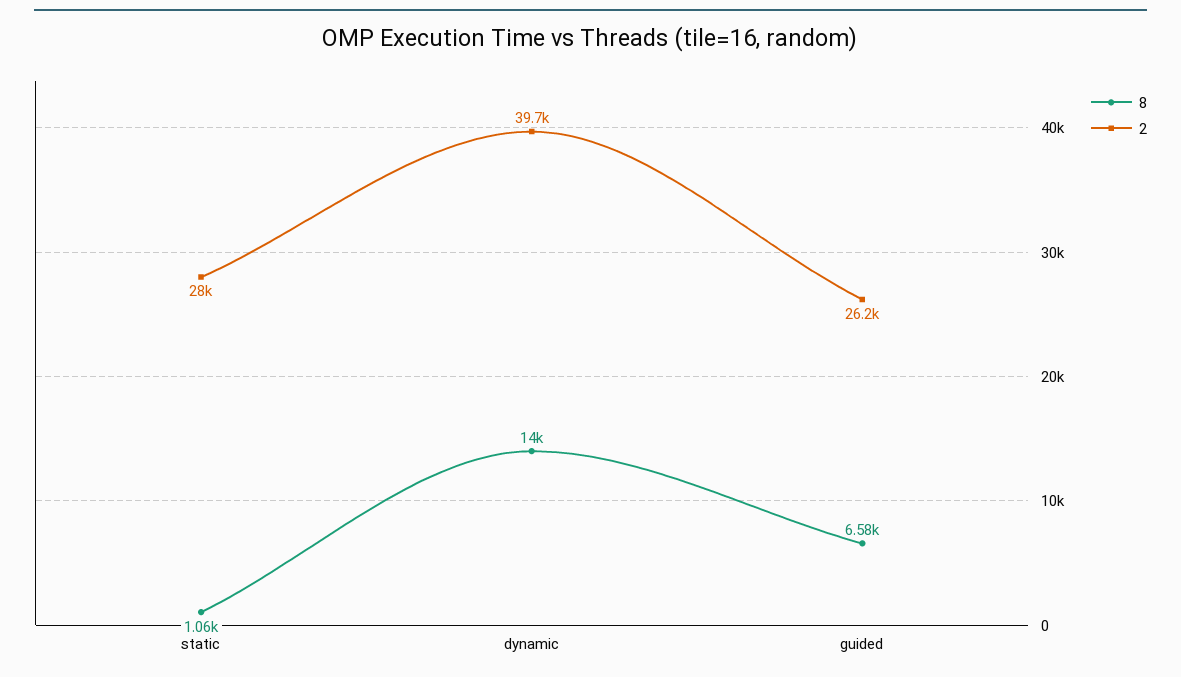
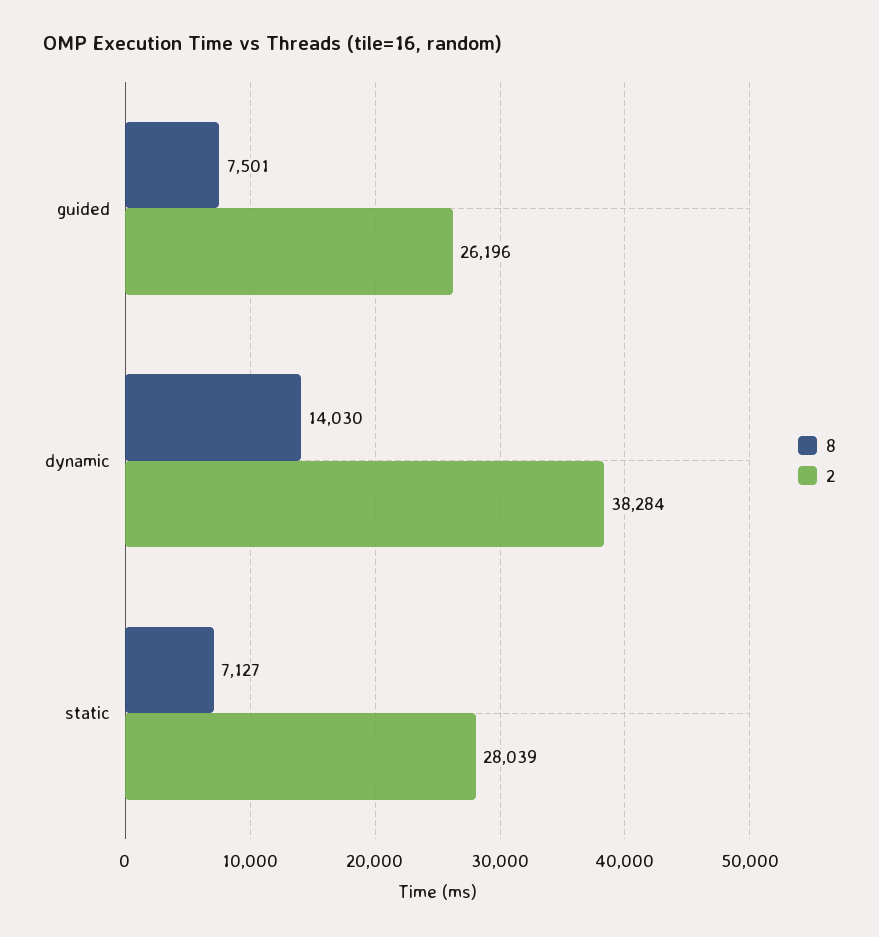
8, static: 1060 -> 7127
2, dynamic: 39700 -> 38284
8, guided: 6580 -> 7501

